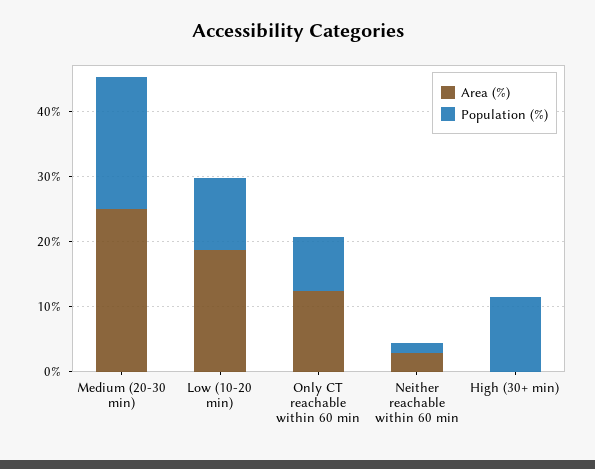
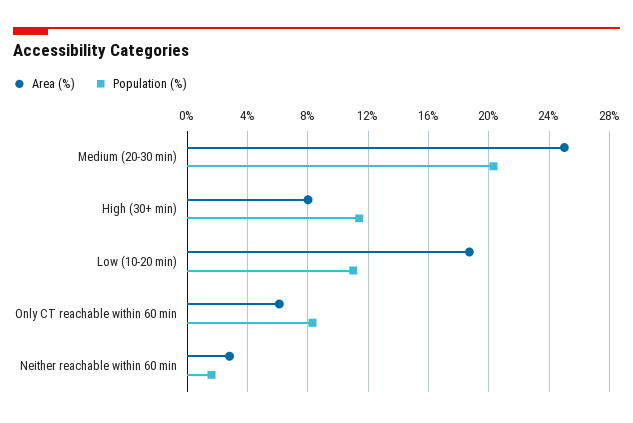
Area (%), Only CT reachable within 60 min: 12 -> 6
Area (%), High (30+ min): 0 -> 8

